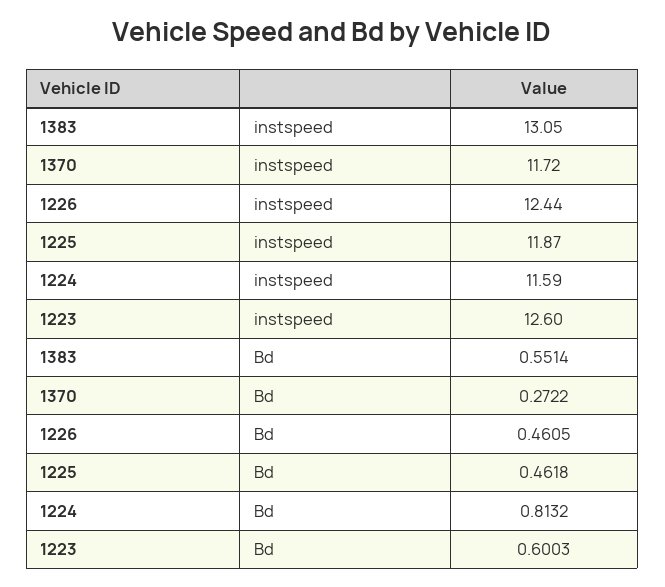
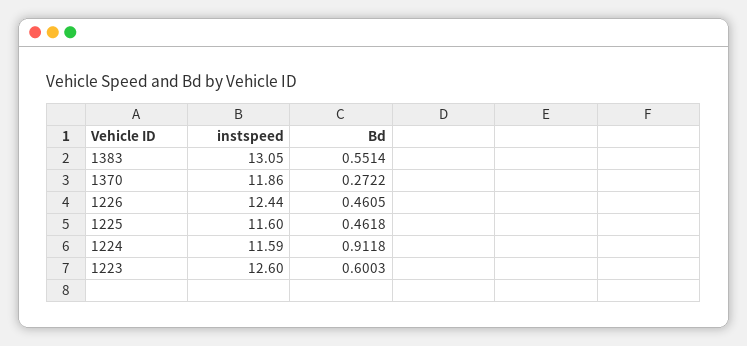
1370, instspeed: 11.72 -> 11.86
1225, instspeed: 11.87 -> 11.6
1224, Bd: 0.8132 -> 0.9118

